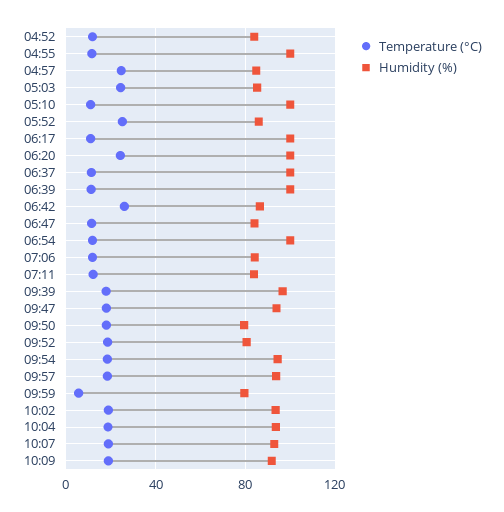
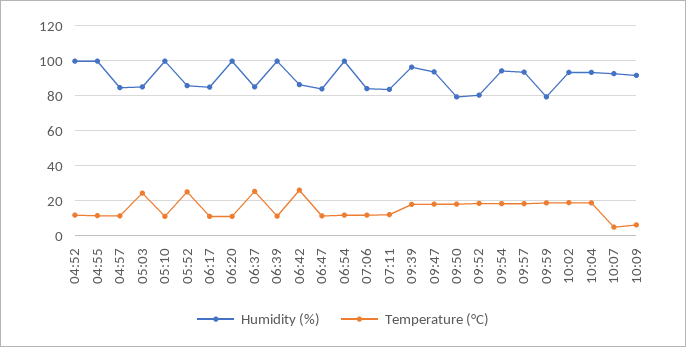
Humidity (%), 04:52: 85 -> 100
Temperature (°C), 04:57: 25 -> 10
Humidity (%), 06:17: 100 -> 85
Temperature (°C), 06:20: 25 -> 10
Temperature (°C), 06:37: 10 -> 25
Humidity (%), 06:37: 100 -> 85
Temperature (°C), 09:59: 5 -> 20
Temperature (°C), 10:07: 20 -> 5
Temperature (°C), 10:09: 20 -> 5

